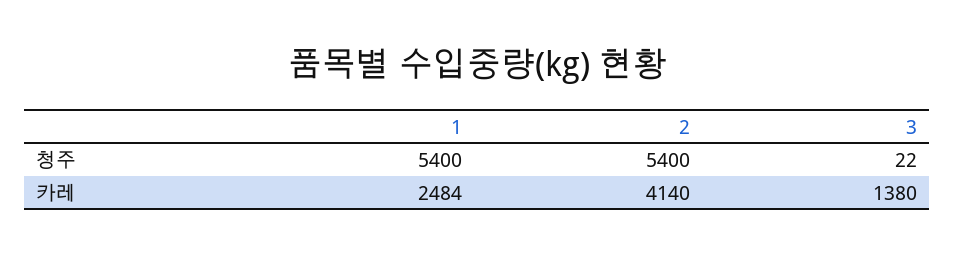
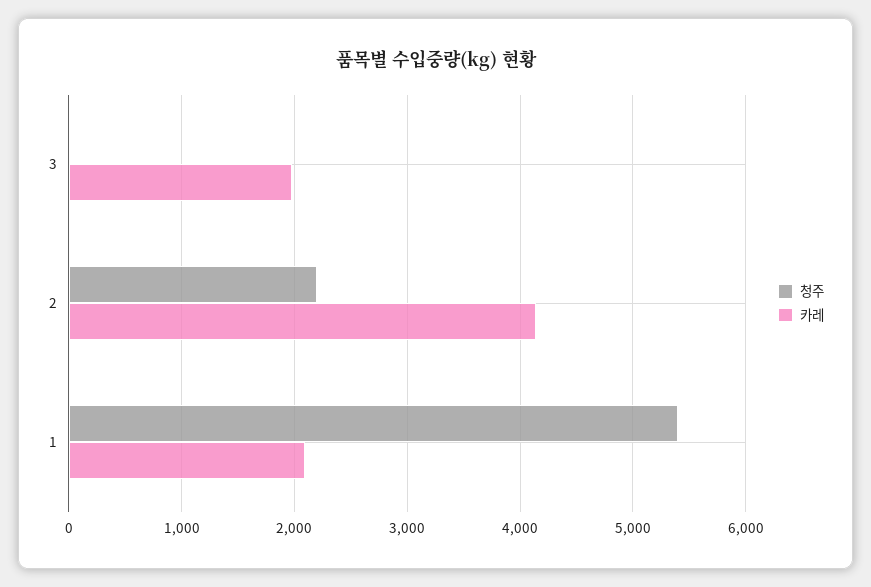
청주, 2: 5400 -> 2200
카레, 1: 2484 -> 2100
카레, 3: 1380 -> 2000

